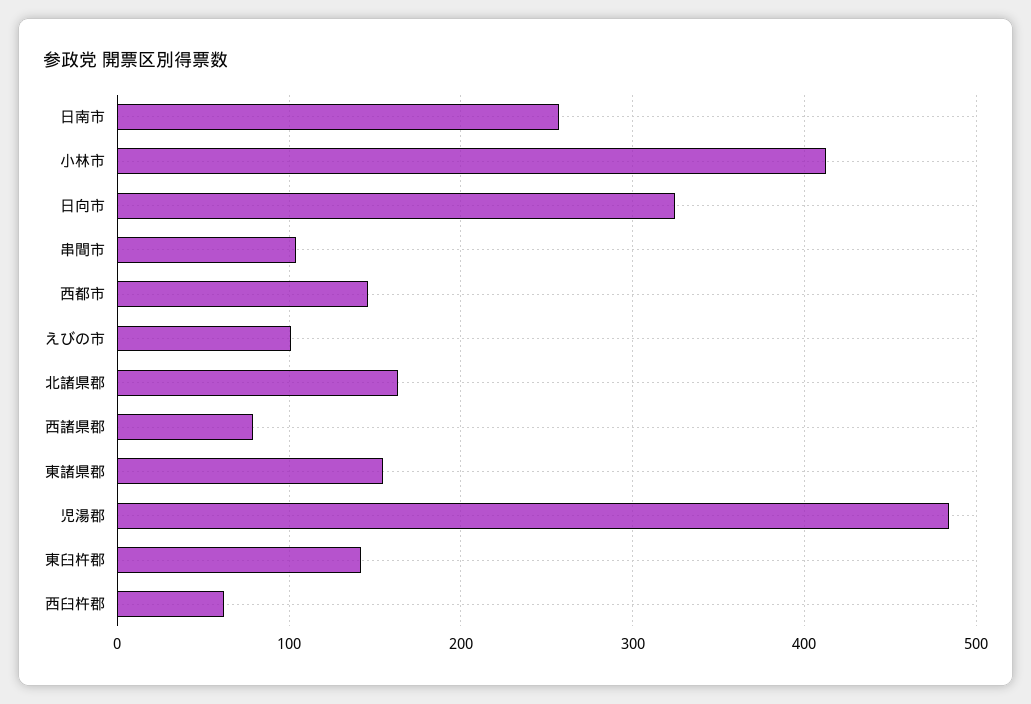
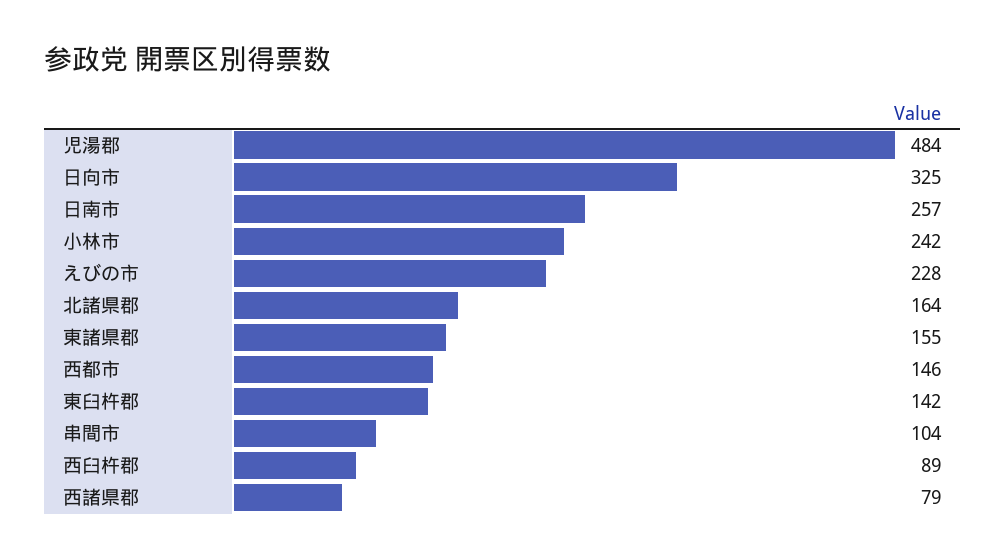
小林市: 410 -> 242
えびの市: 100 -> 228
西臼杵郡: 60 -> 89

